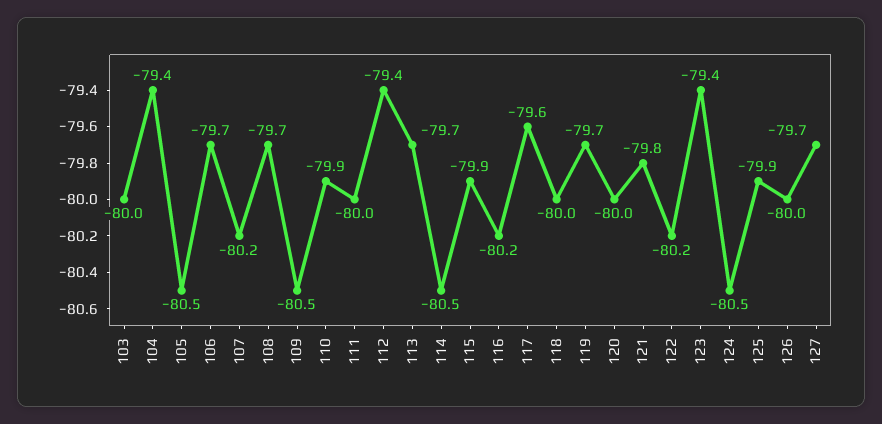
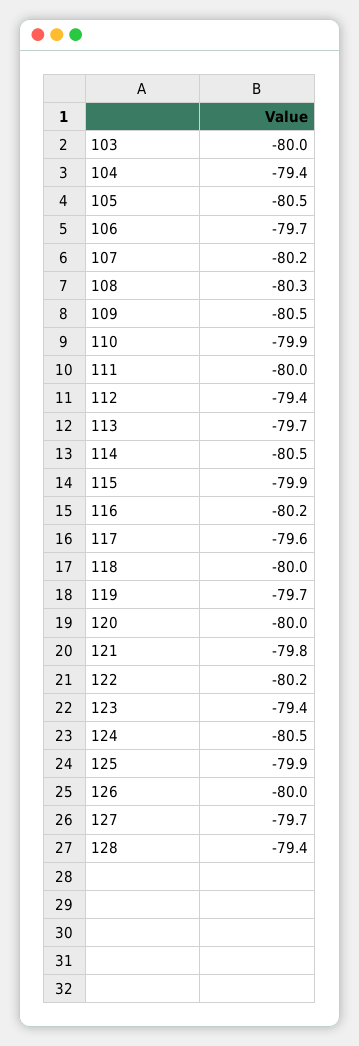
108: -79.7 -> -80.3
128: none -> -79.4

